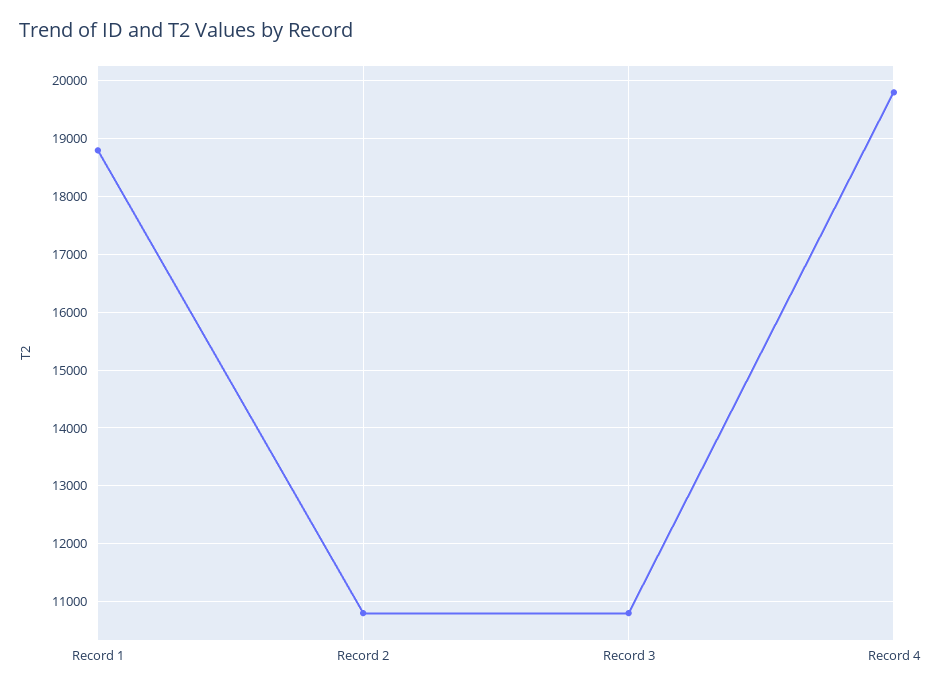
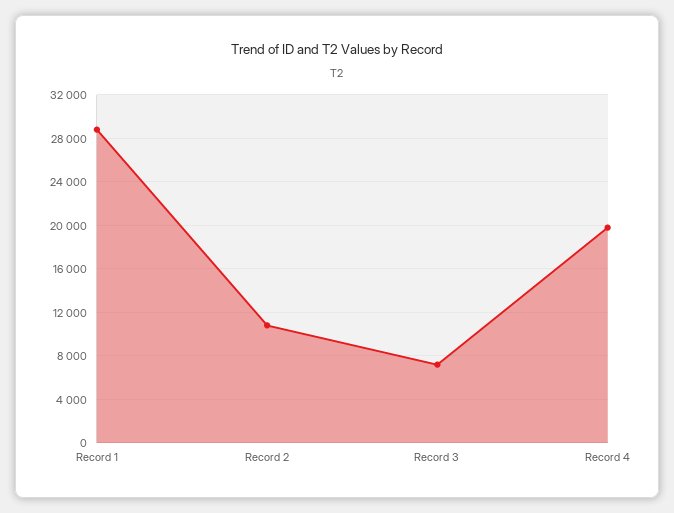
Record 1: 18800 -> 29000
Record 3: 10800 -> 7000

